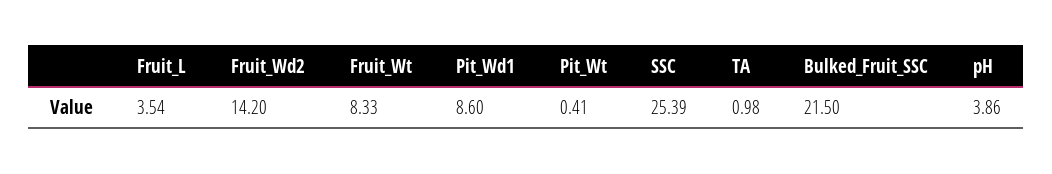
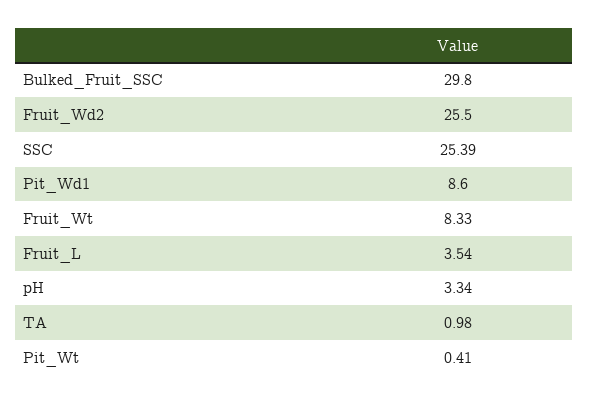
Fruit_Wd2: 14.2 -> 25.5
Bulked_Fruit_SSC: 21.5 -> 29.8
pH: 3.86 -> 3.34

